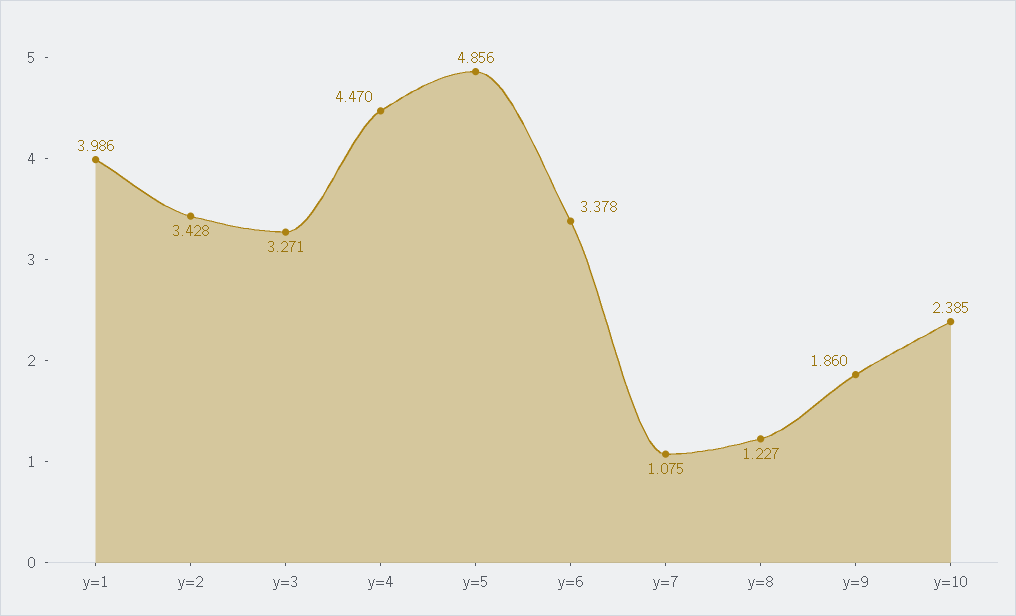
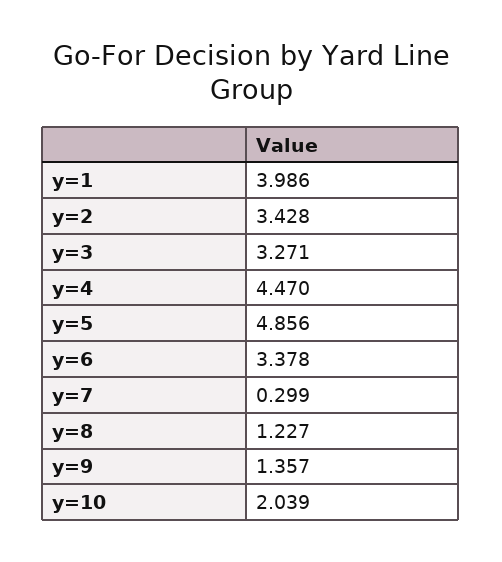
y=7: 1.075 -> 0.299
y=9: 1.86 -> 1.357
y=10: 2.385 -> 2.039

